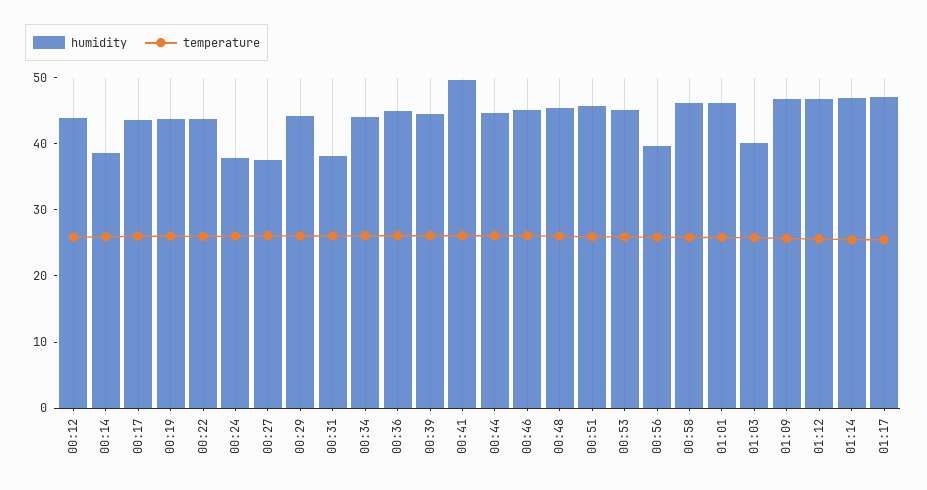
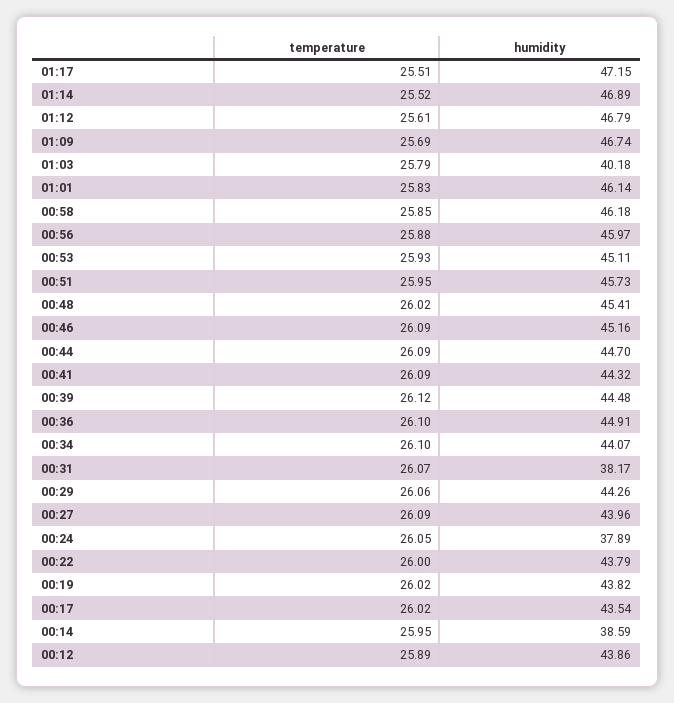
humidity, 00:27: 38 -> 43.96
humidity, 00:41: 50 -> 44.32
humidity, 00:56: 40 -> 45.97

